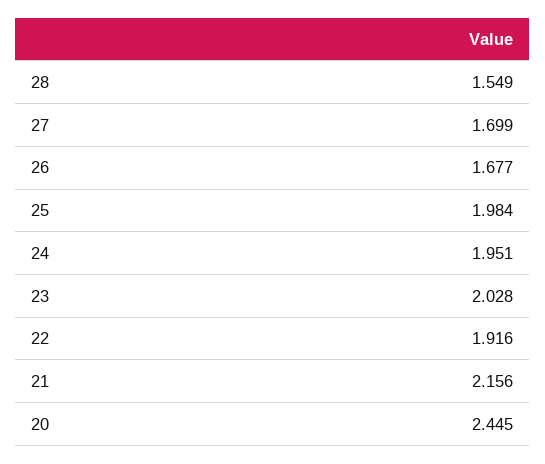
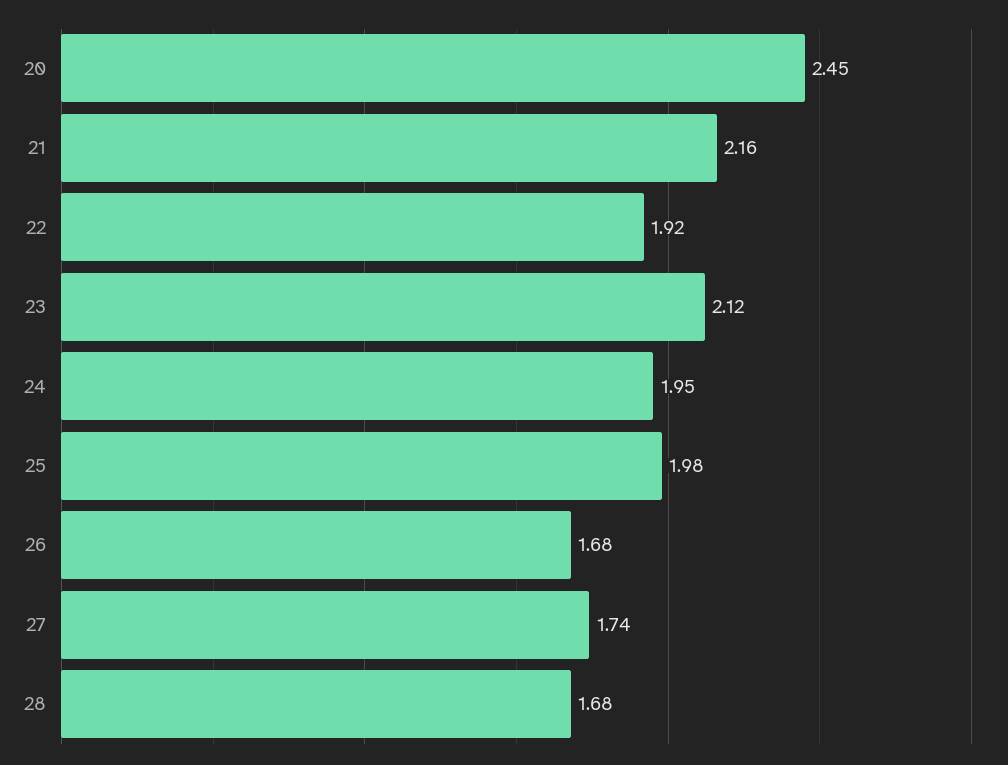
28: 1.549 -> 1.68
27: 1.699 -> 1.74
23: 2.028 -> 2.12

